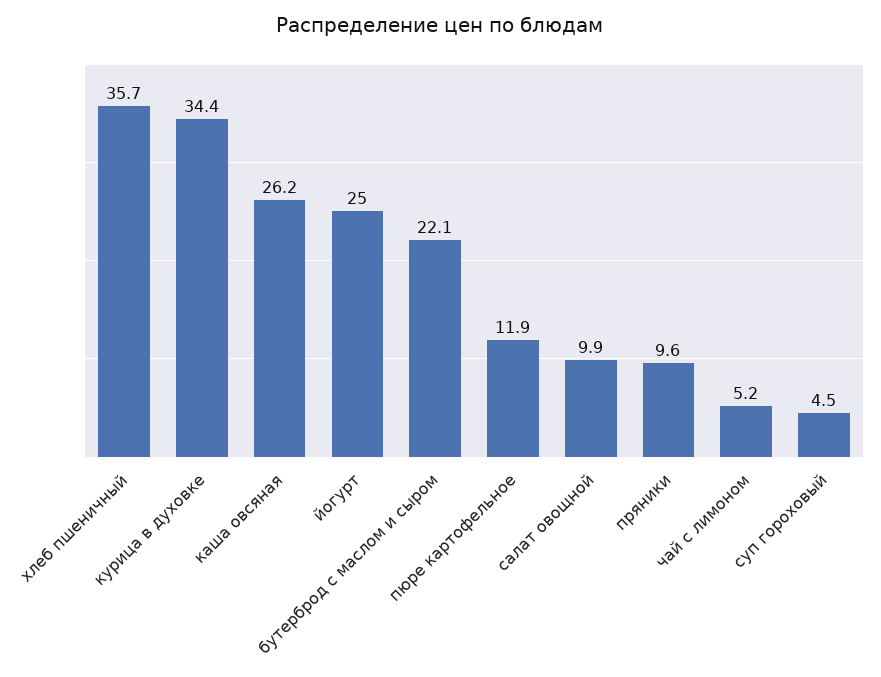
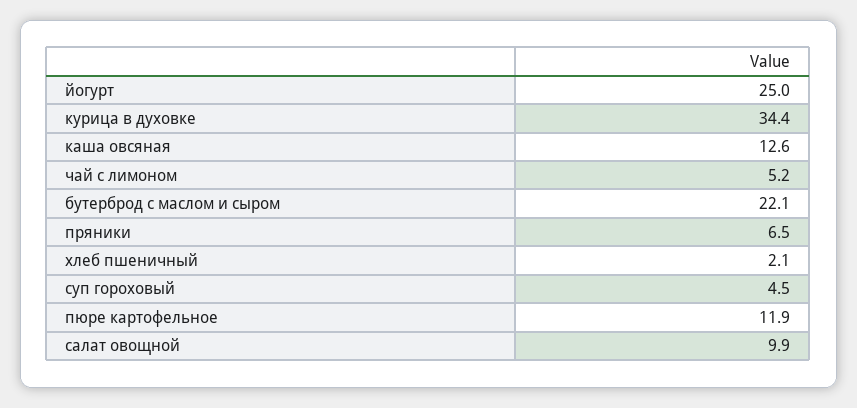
хлеб пшеничный: 35.7 -> 2.1
каша овсяная: 26.2 -> 12.6
пряники: 9.6 -> 6.5

